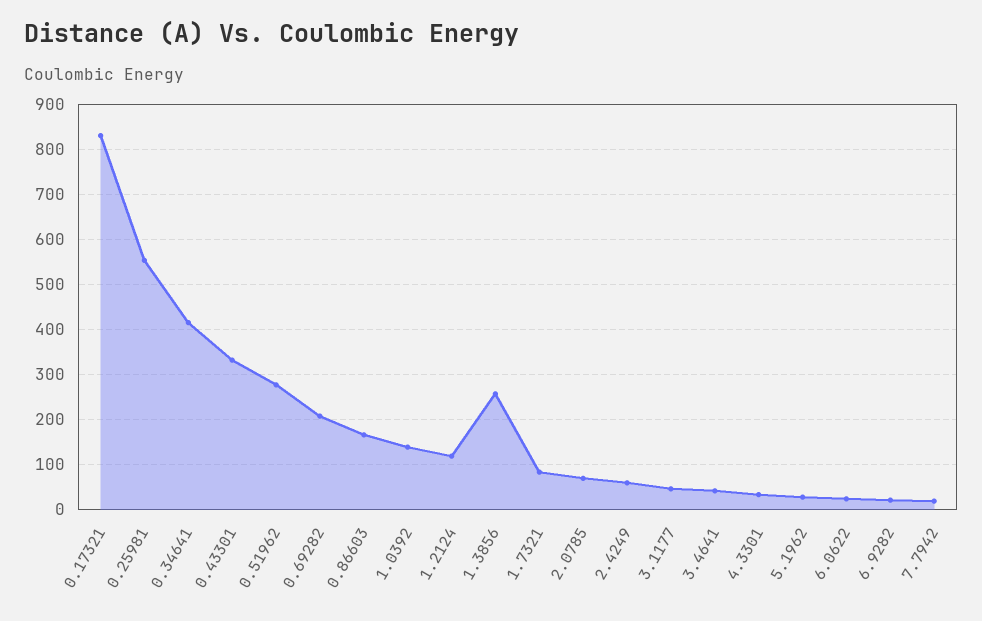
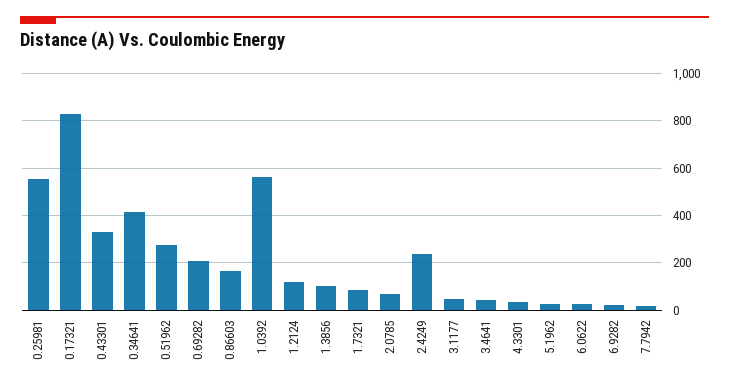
1.0392: 140 -> 550
1.3856: 260 -> 100
2.4249: 60 -> 250

